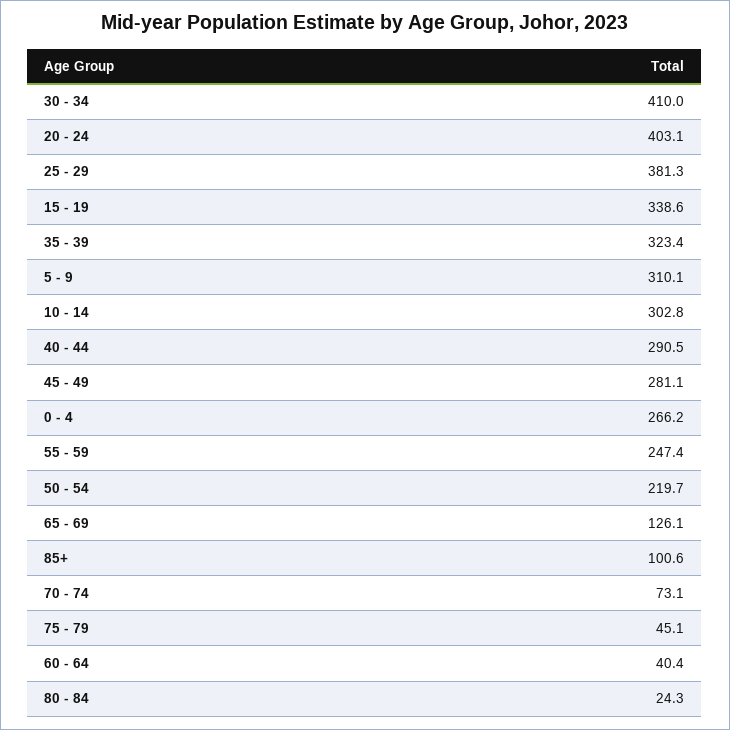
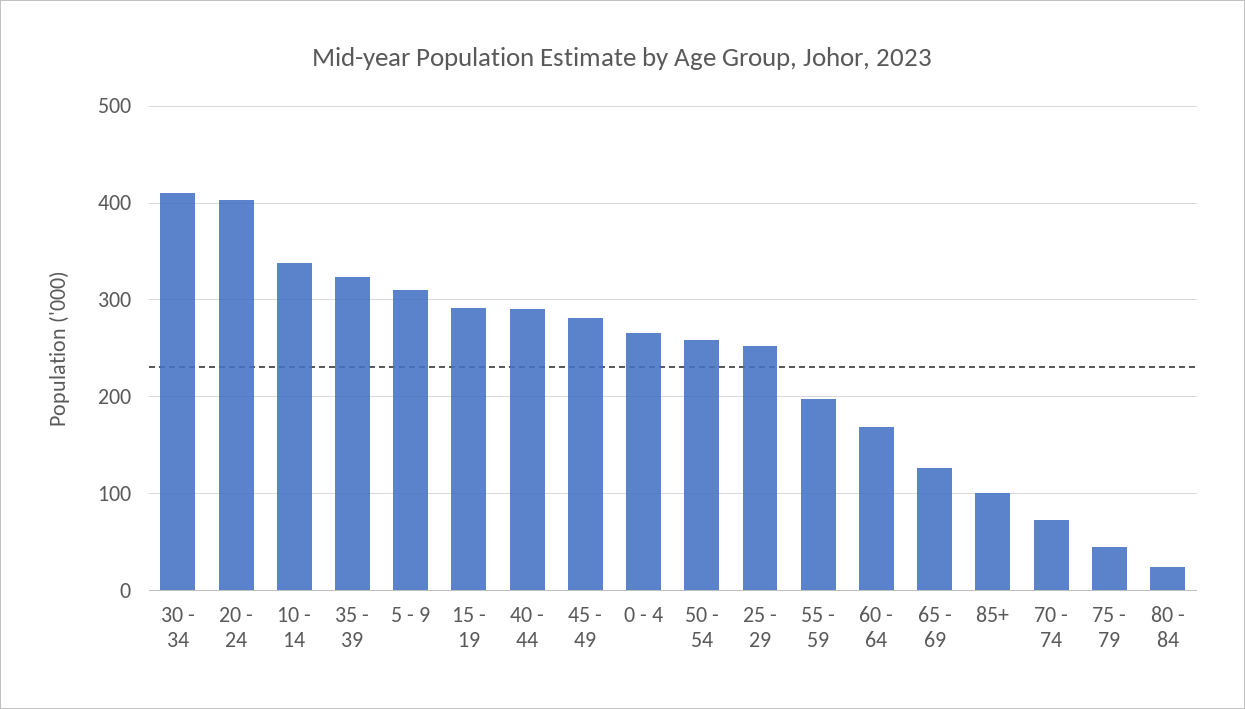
25 - 29: 381.3 -> 250
15 - 19: 338.6 -> 290
10 - 14: 302.8 -> 340
55 - 59: 247.4 -> 200
50 - 54: 219.7 -> 260
60 - 64: 40.4 -> 170

